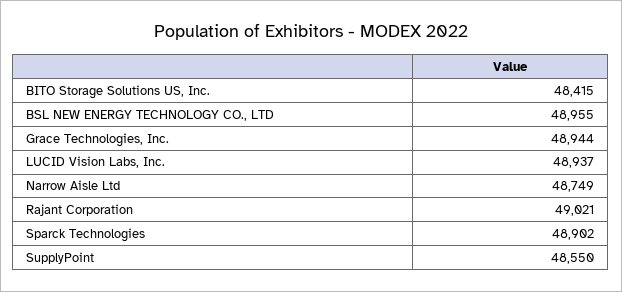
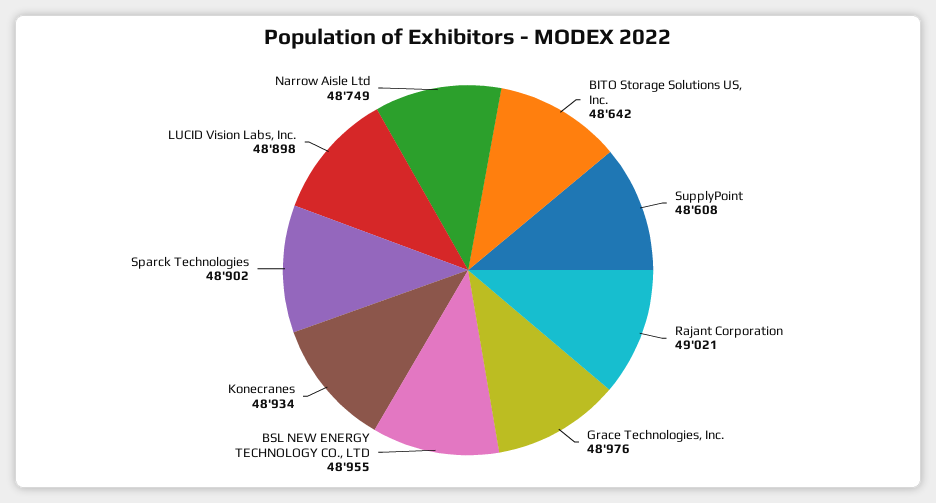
BITO Storage Solutions US, Inc.: 48415 -> 48642
Grace Technologies, Inc.: 48944 -> 48976
LUCID Vision Labs, Inc.: 48937 -> 48898
SupplyPoint: 48550 -> 48608
Konecranes: none -> 48934

